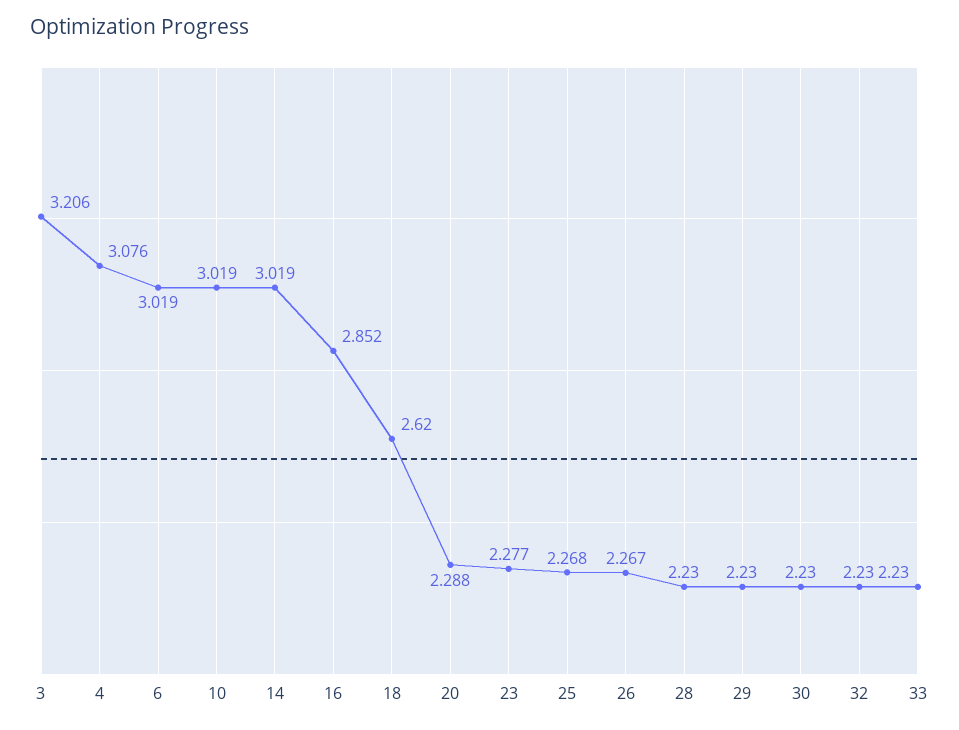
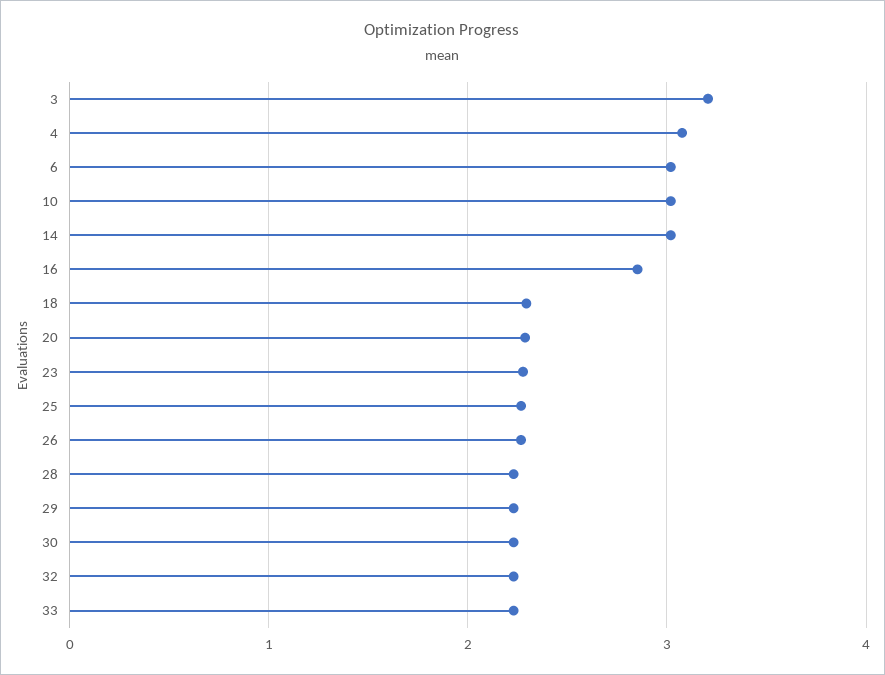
18: 2.62 -> 2.3

